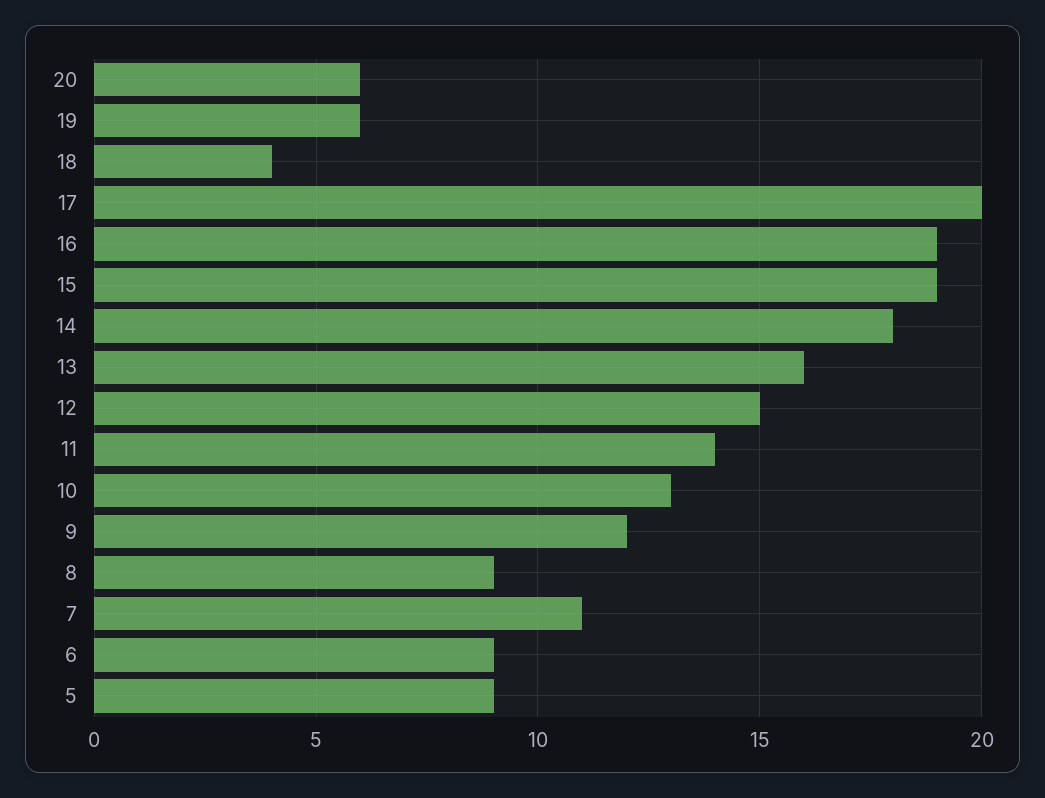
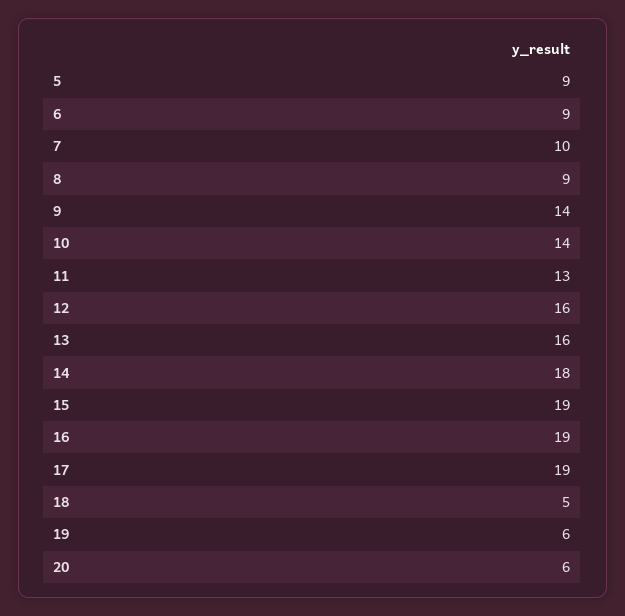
18: 4 -> 5
17: 20 -> 19
12: 15 -> 16
11: 14 -> 13
10: 13 -> 14
9: 12 -> 14
7: 11 -> 10

